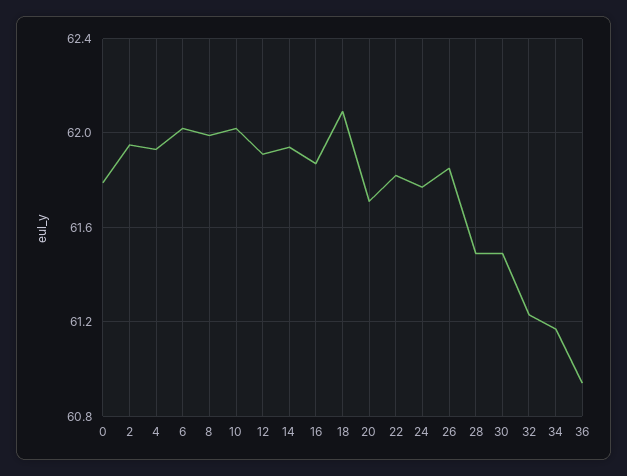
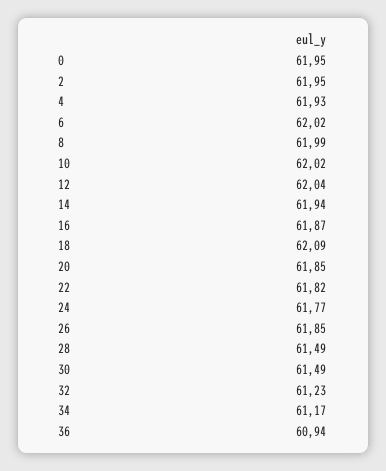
0: 61.8 -> 61.95
12: 61.9 -> 62.04
20: 61.7 -> 61.85

